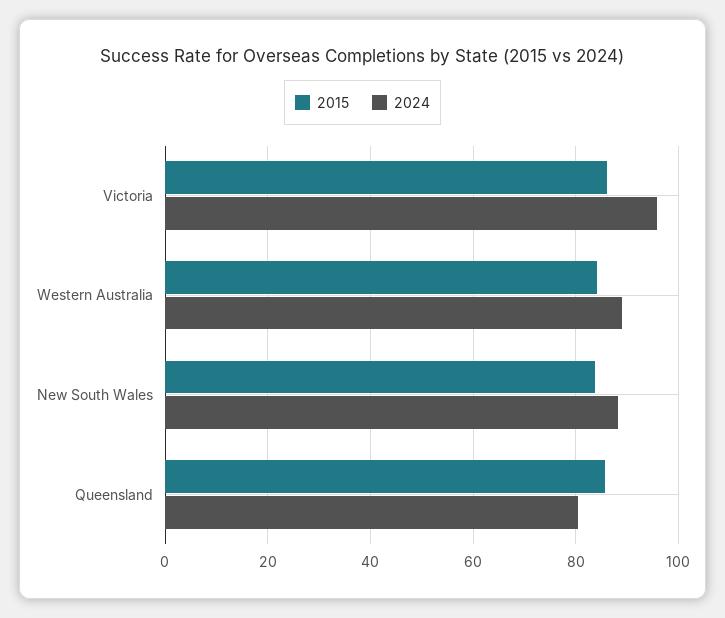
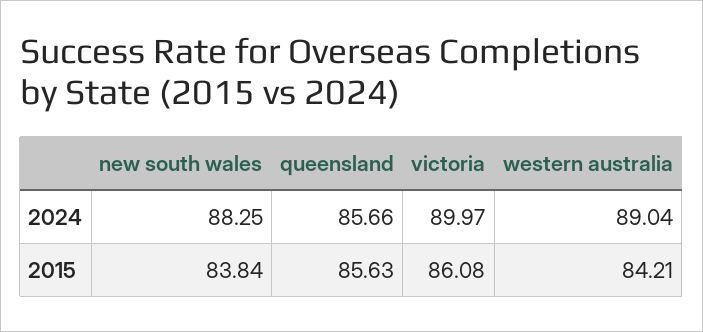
2024, Victoria: 96 -> 89.97
2024, Queensland: 80 -> 85.66

